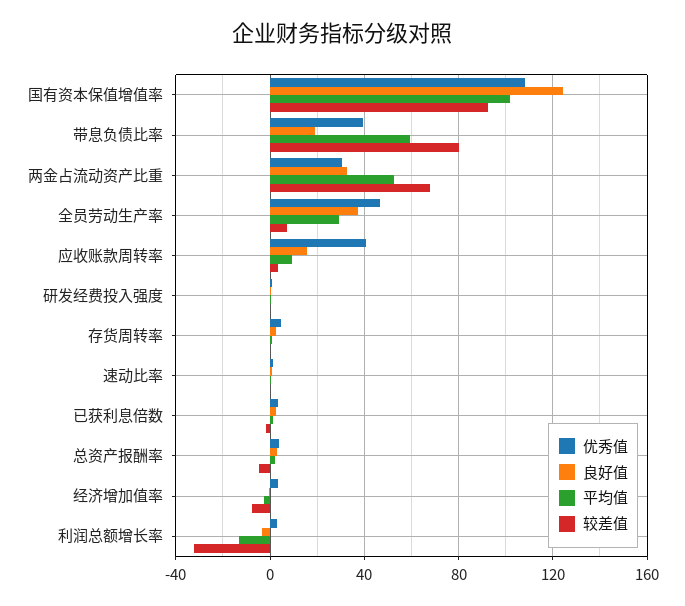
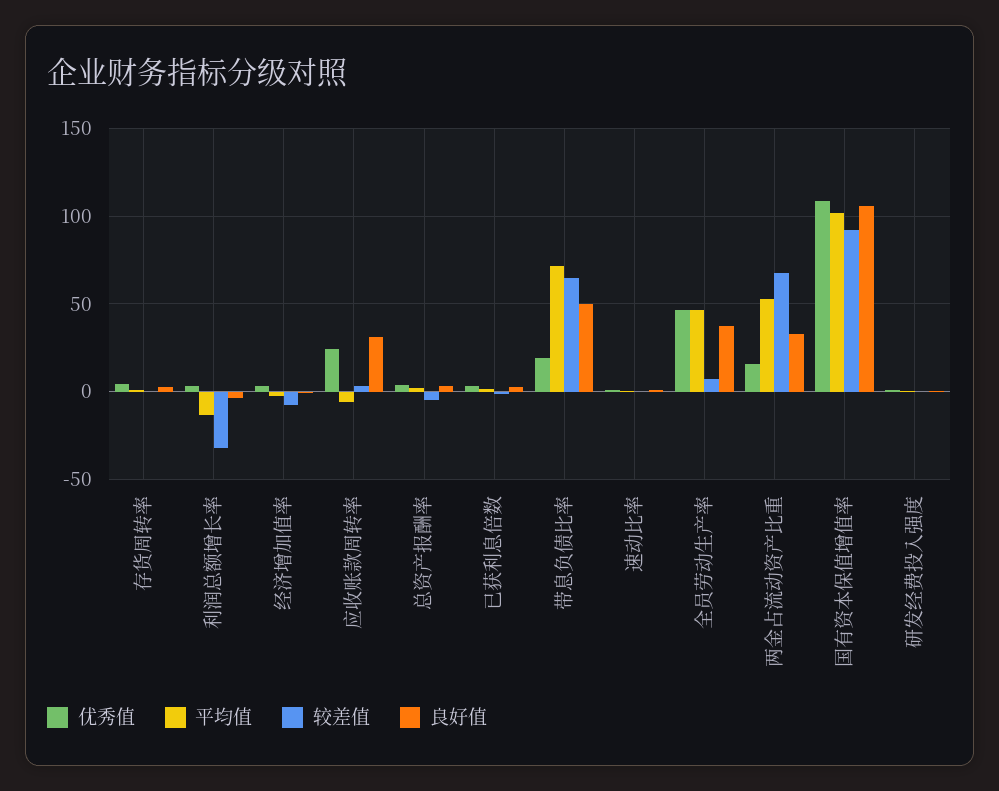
良好值, 国有资本保值增值率: 125 -> 105
优秀值, 带息负债比率: 40 -> 20
良好值, 带息负债比率: 20 -> 50
平均值, 带息负债比率: 60 -> 70
较差值, 带息负债比率: 80 -> 65
优秀值, 两金占流动资产比重: 30 -> 15
平均值, 全员劳动生产率: 30 -> 45
优秀值, 应收账款周转率: 40 -> 25
良好值, 应收账款周转率: 15 -> 30
平均值, 应收账款周转率: 10 -> -5

